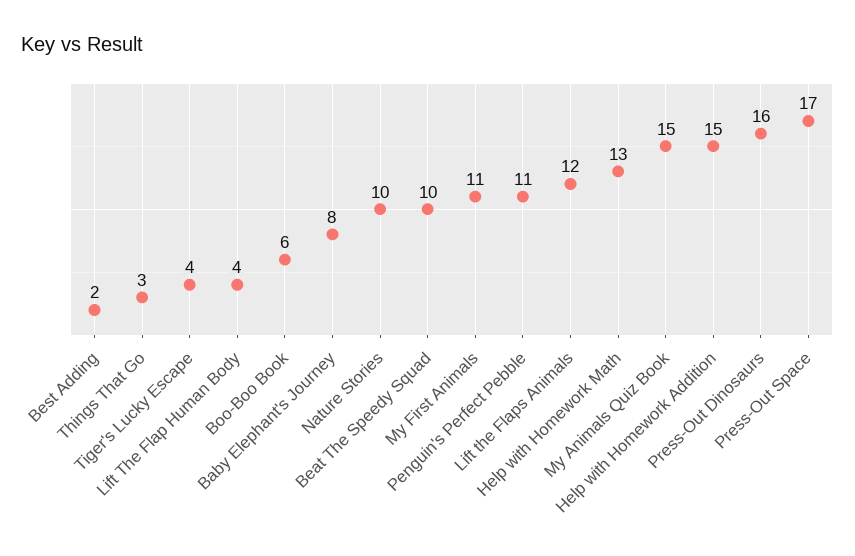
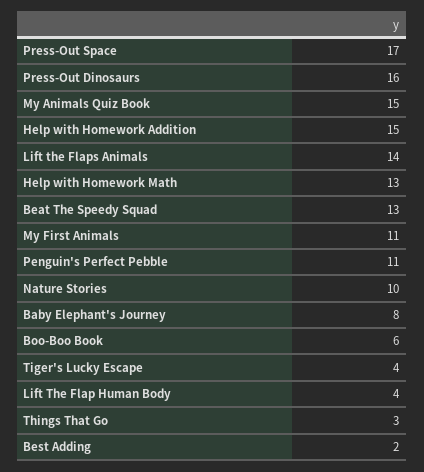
Beat The Speedy Squad: 10 -> 13
Lift the Flaps Animals: 12 -> 14

